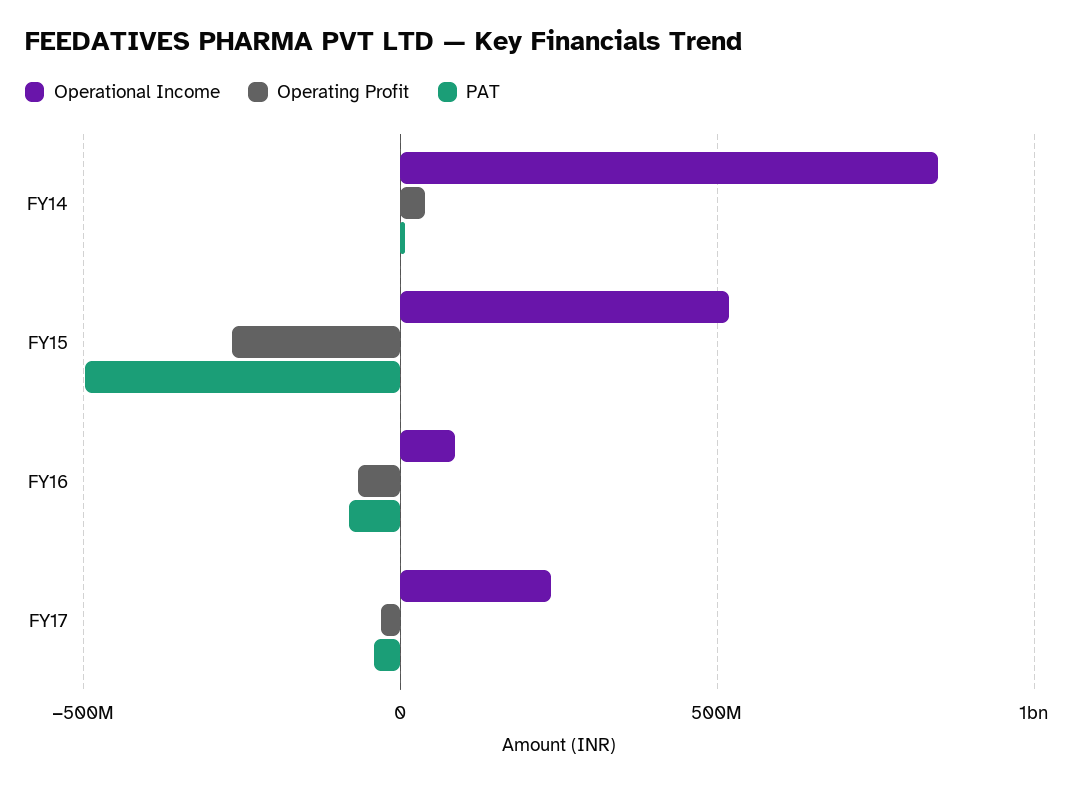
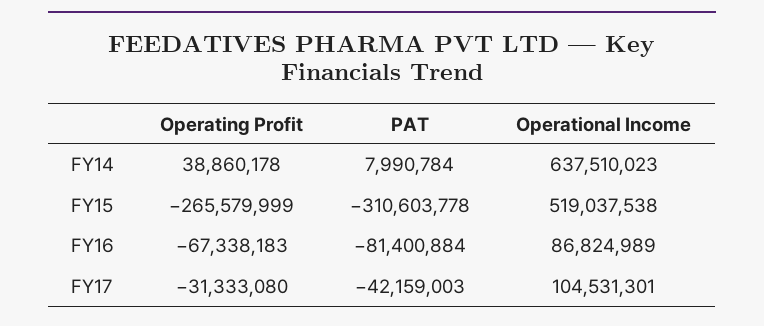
Operational Income, FY14: 850000000 -> 637510023
PAT, FY15: -500000000 -> -310603778
Operational Income, FY17: 250000000 -> 104531301

